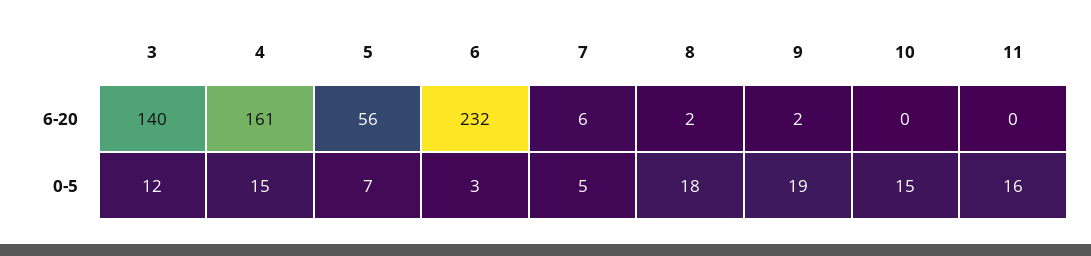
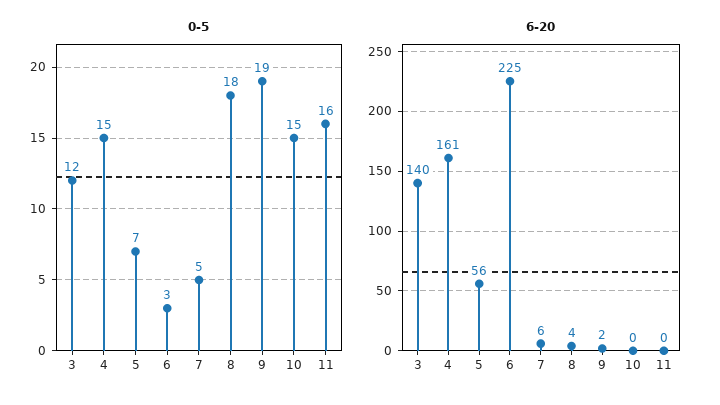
6-20, 6: 232 -> 225
6-20, 8: 2 -> 4

